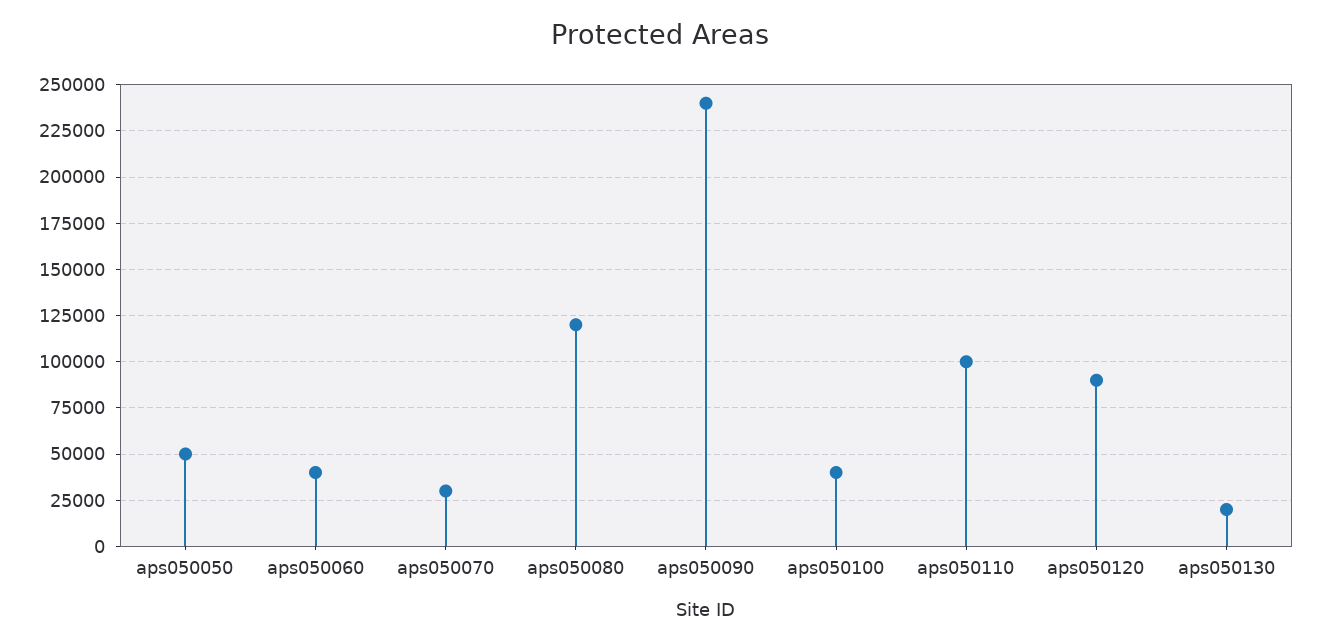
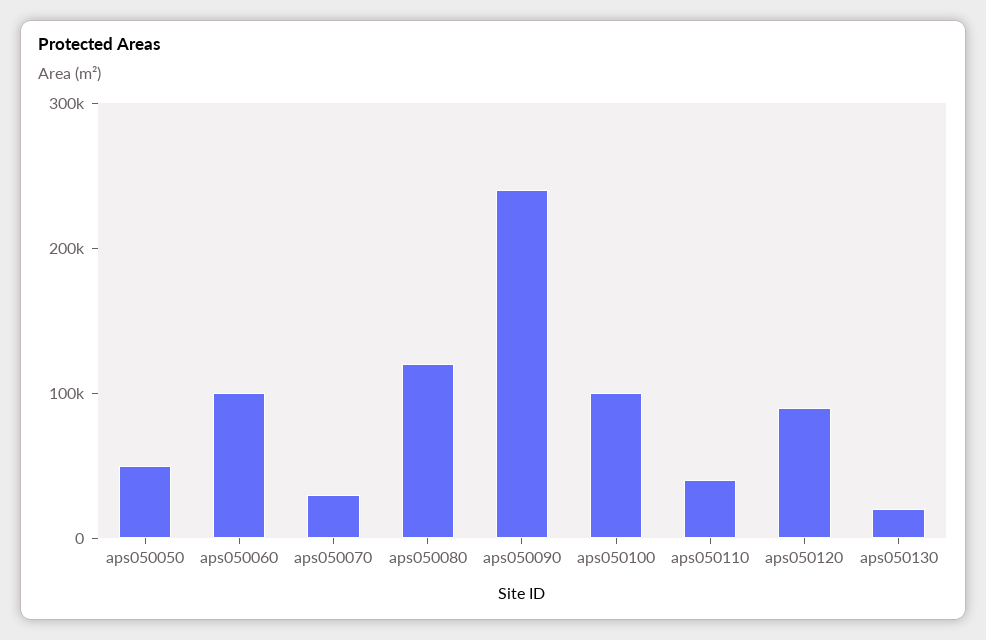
aps050060: 40000 -> 100000
aps050100: 40000 -> 100000
aps050110: 100000 -> 40000

